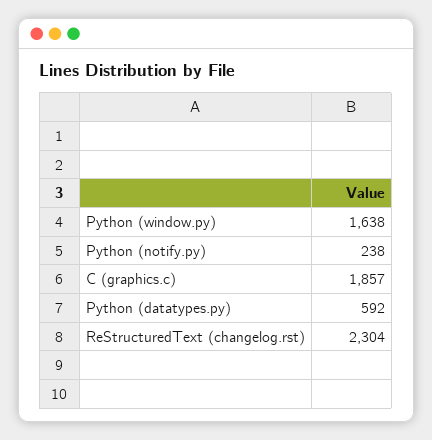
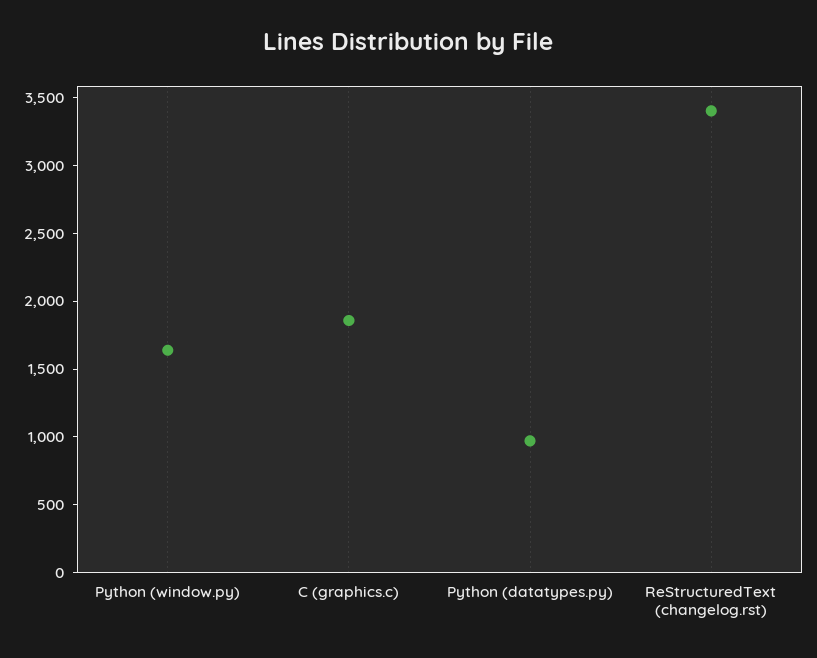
Python (notify.py): 238 -> none
Python (datatypes.py): 592 -> 1000
ReStructuredText (changelog.rst): 2304 -> 3400

